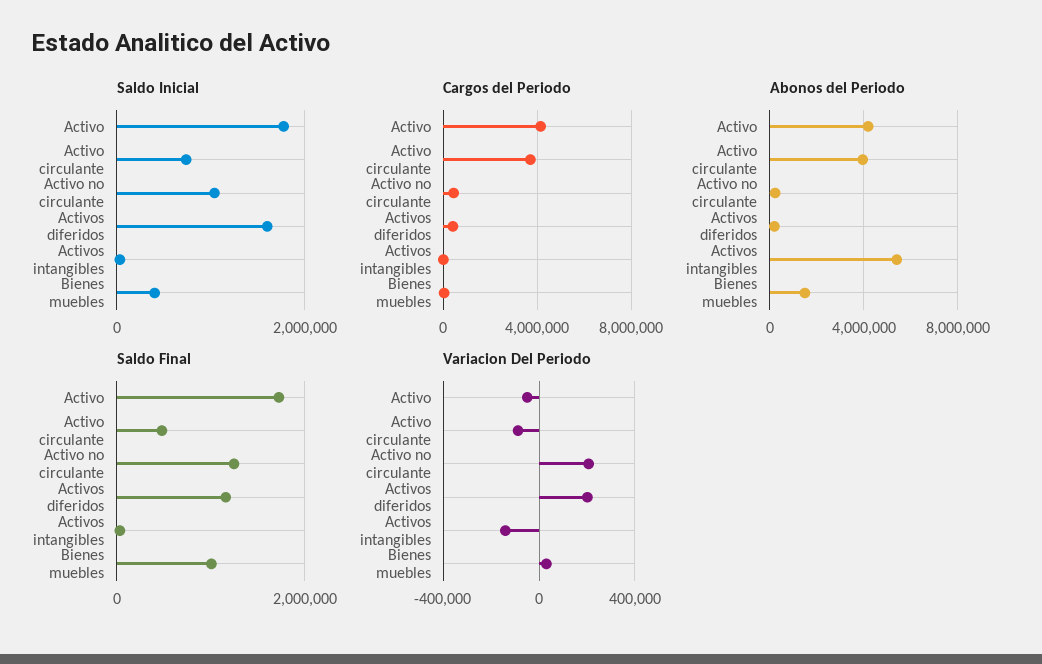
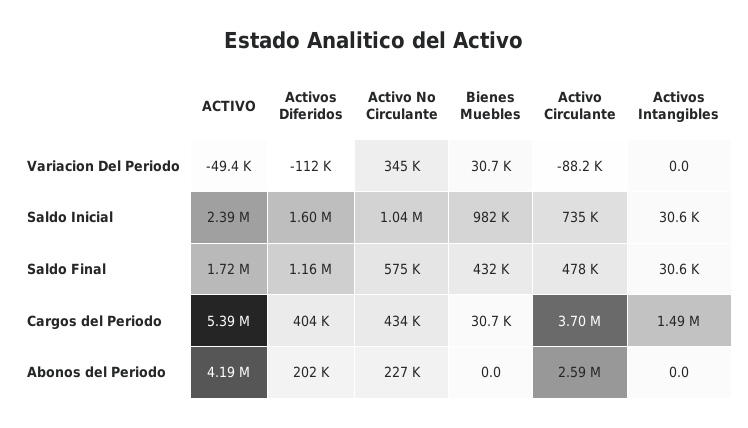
Saldo Inicial, Activo: 1800000 -> 2390000
Saldo Inicial, Bienes muebles: 400000 -> 982000
Cargos del Periodo, Activo: 4000000 -> 5390000
Cargos del Periodo, Activos intangibles: 0 -> 1490000
Abonos del Periodo, Activo circulante: 4000000 -> 2590000
Abonos del Periodo, Activos intangibles: 5500000 -> 0
Abonos del Periodo, Bienes muebles: 1500000 -> 0
Saldo Final, Activo no circulante: 1200000 -> 575000
Saldo Final, Bienes muebles: 1000000 -> 432000
Variacion Del Periodo, Activo no circulante: 200000 -> 345000
Variacion Del Periodo, Activos diferidos: 200000 -> -112000
Variacion Del Periodo, Activos intangibles: -150000 -> 0

